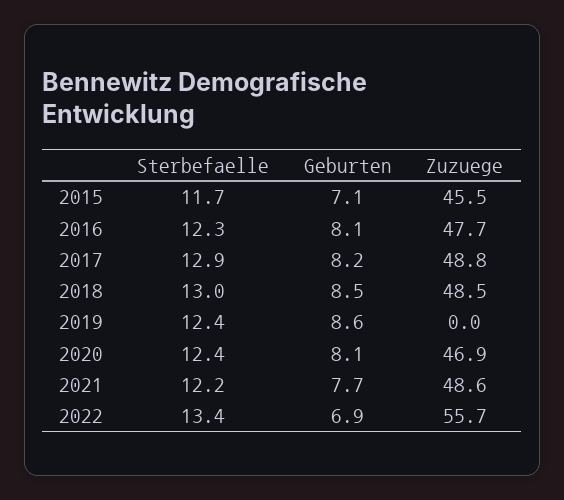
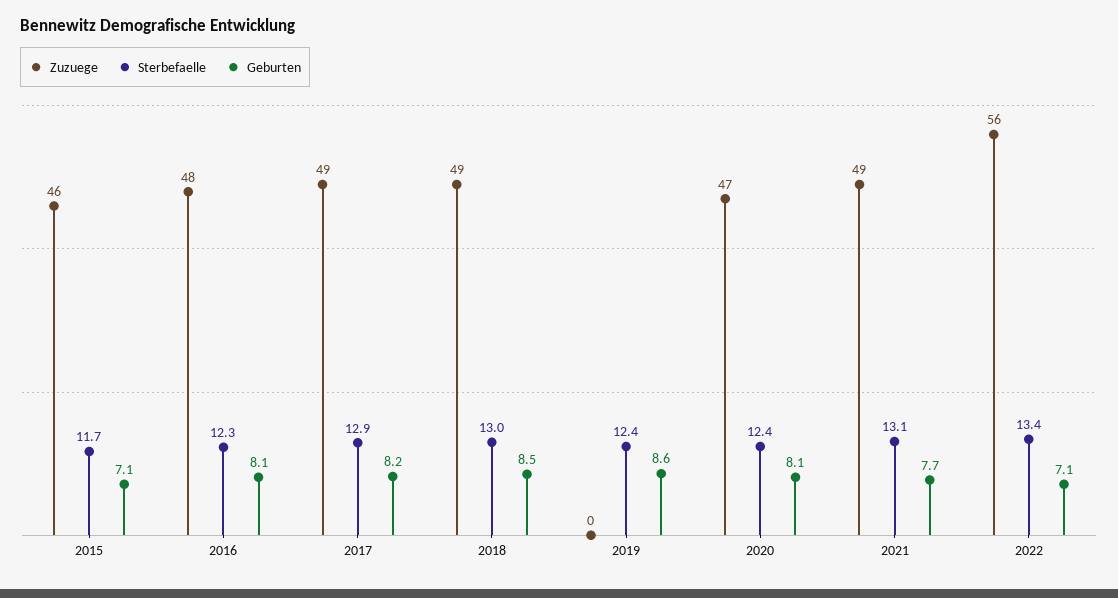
Sterbefaelle, 2021: 12.2 -> 13.1
Geburten, 2022: 6.9 -> 7.1

